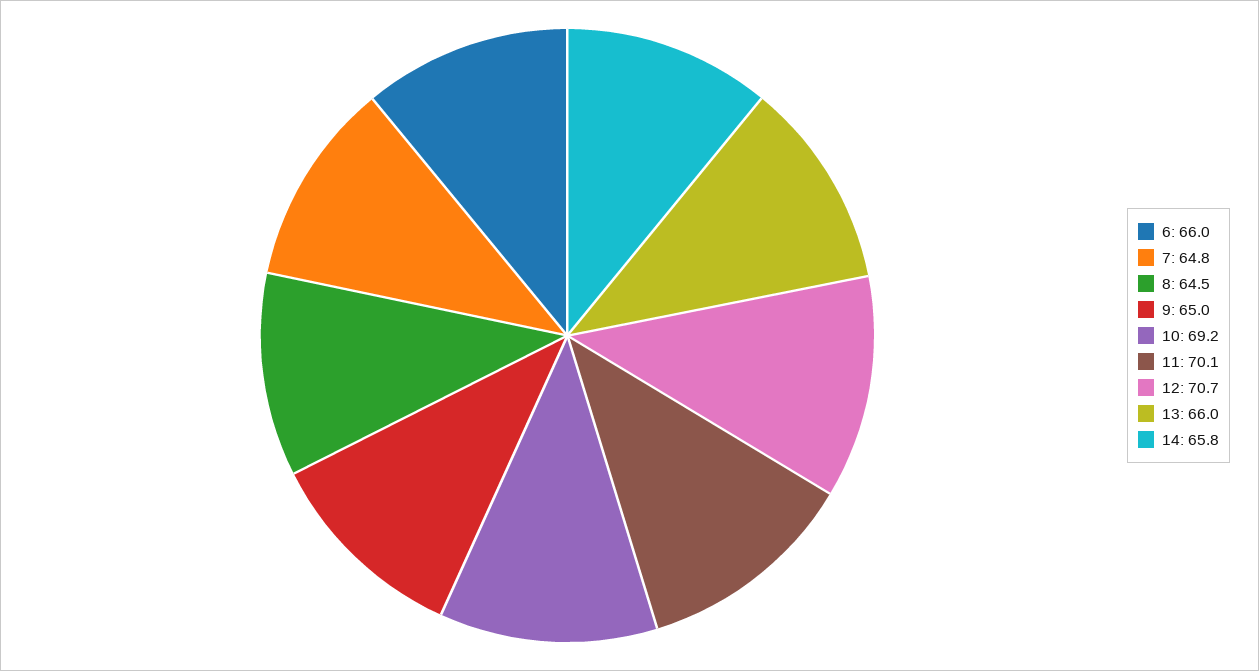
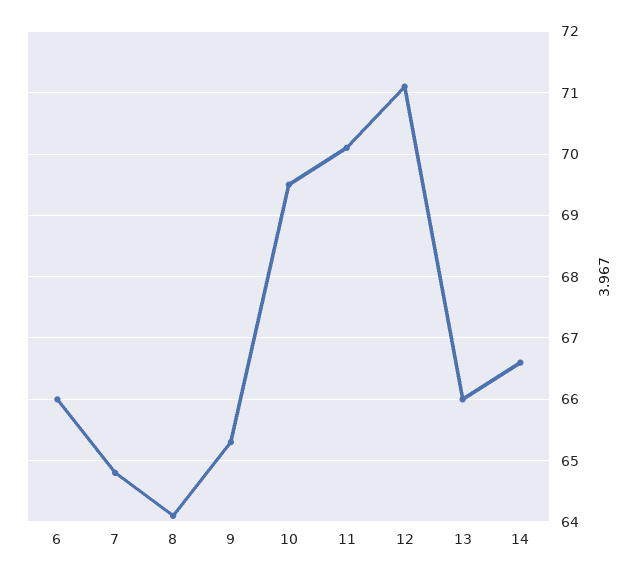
8: 64.5 -> 64.1
9: 65 -> 65.3
10: 69.2 -> 69.5
12: 70.7 -> 71.1
14: 65.8 -> 66.6

